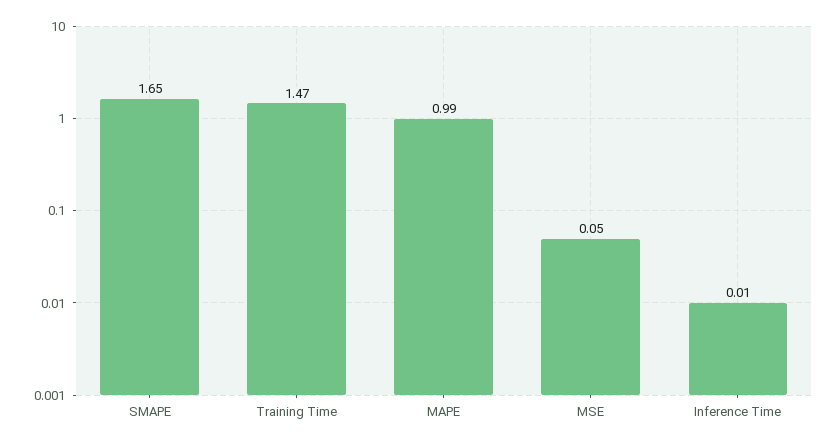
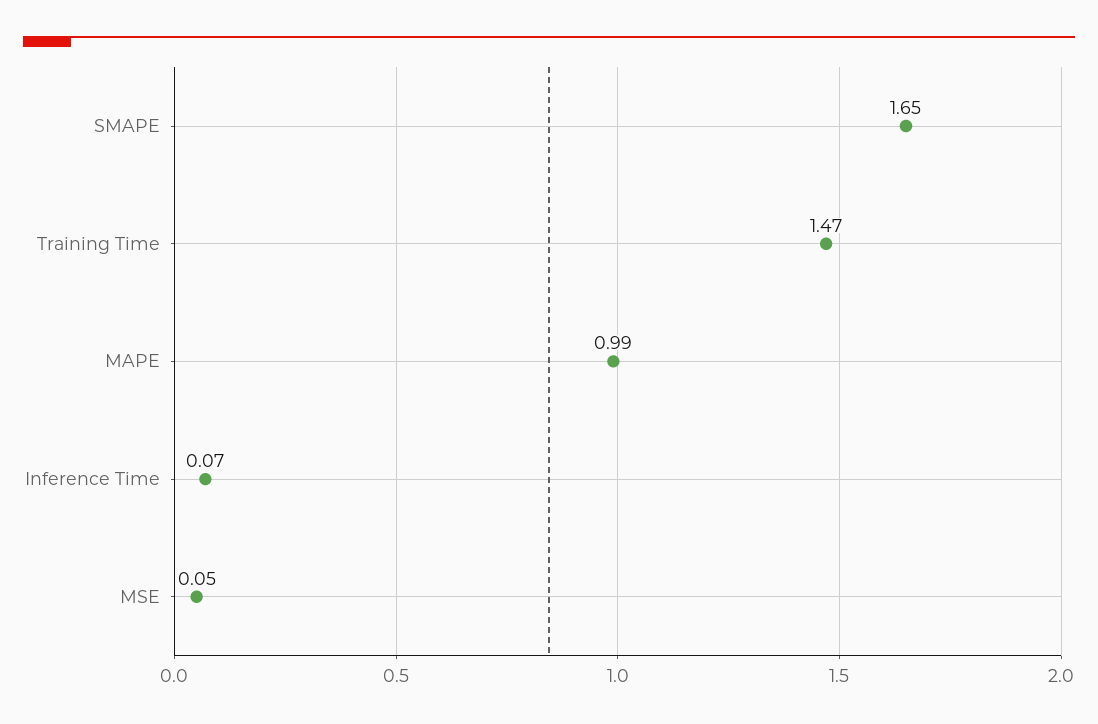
Inference Time: 0.01 -> 0.07

